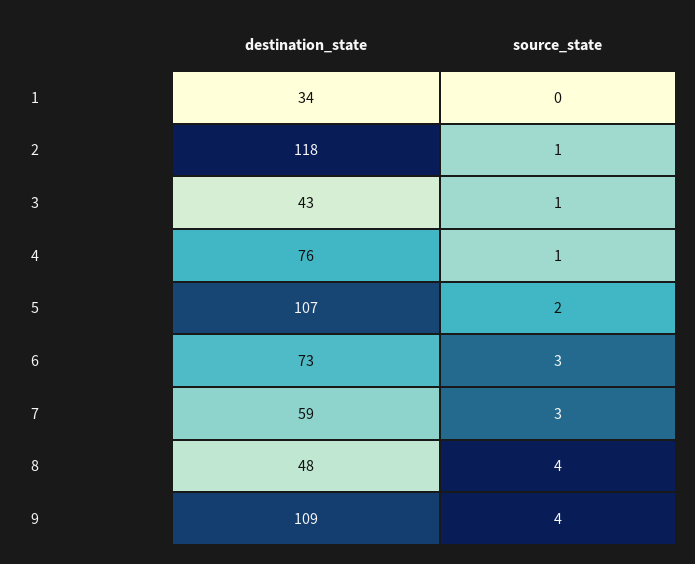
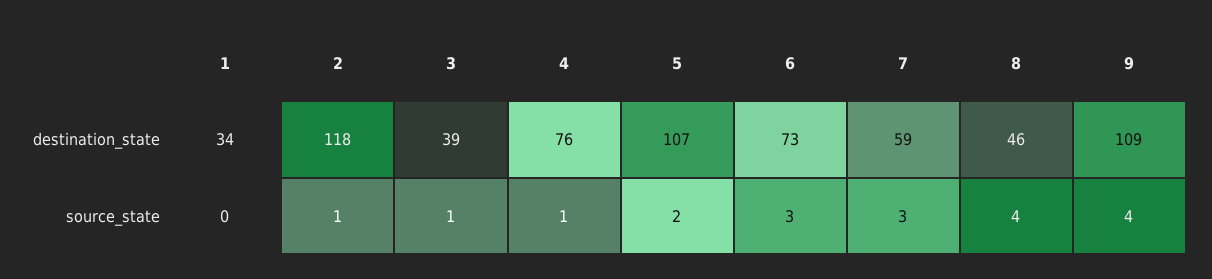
destination_state, 3: 43 -> 39
destination_state, 8: 48 -> 46

